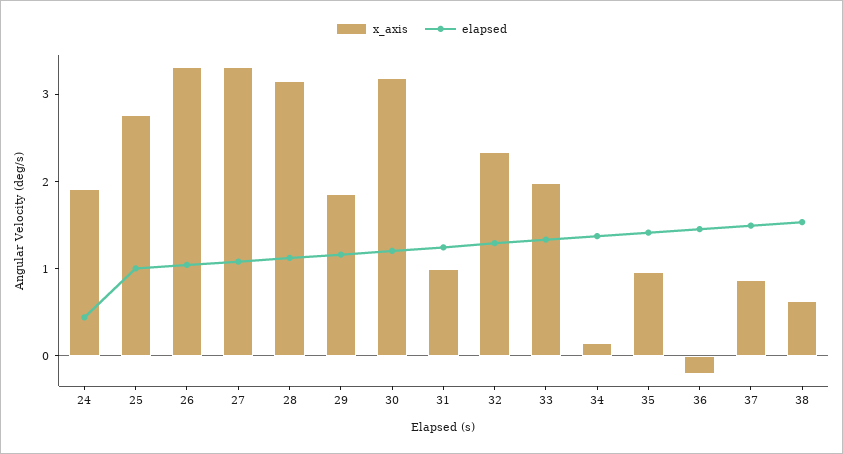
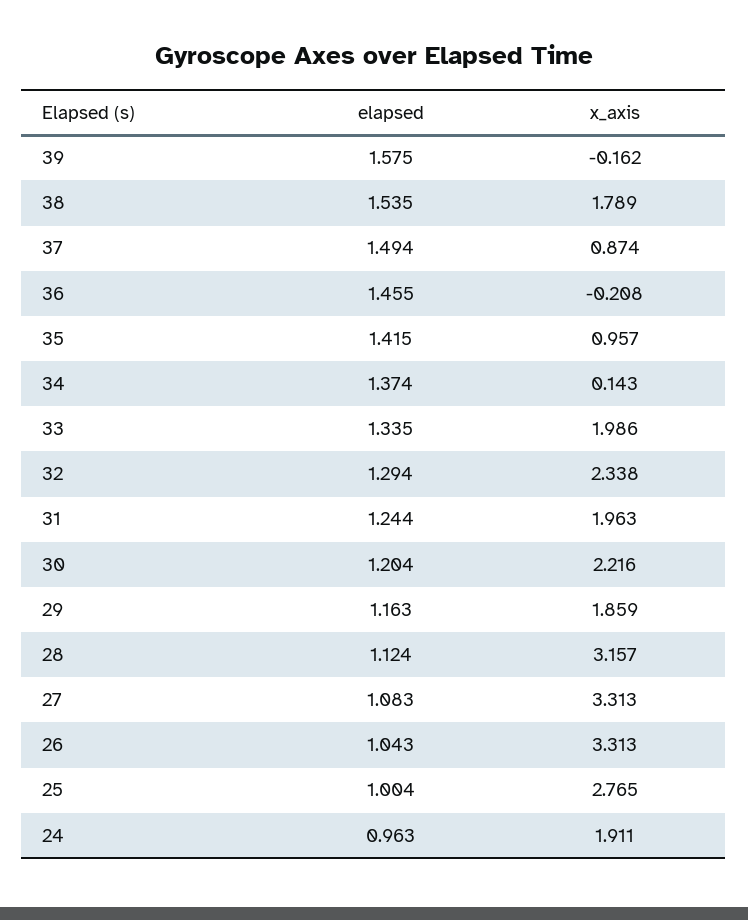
elapsed, 24: 0.4 -> 0.963
x_axis, 30: 3.2 -> 2.216
x_axis, 31: 1 -> 1.963
x_axis, 38: 0.6 -> 1.789
elapsed, 39: none -> 1.575
x_axis, 39: none -> -0.162

